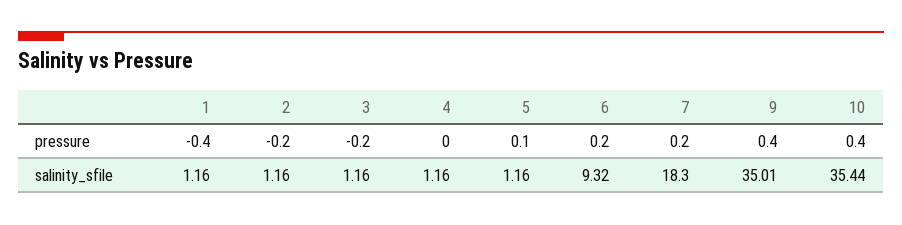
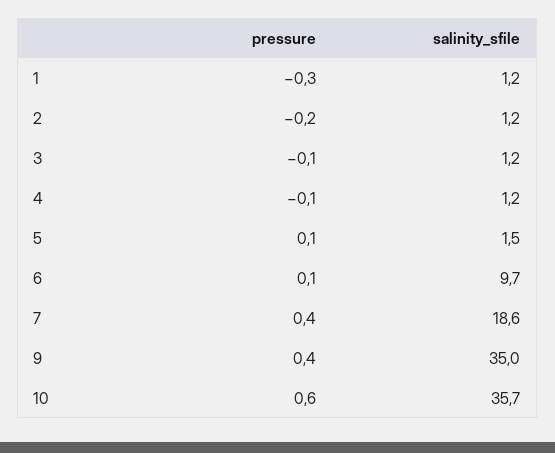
1, pressure: -0.4 -> -0.3
3, pressure: -0.2 -> -0.1
4, pressure: 0 -> -0.1
6, pressure: 0.2 -> 0.1
7, pressure: 0.2 -> 0.4
10, pressure: 0.4 -> 0.6
5, salinity_sfile: 1.16 -> 1.5
6, salinity_sfile: 9.32 -> 9.7
7, salinity_sfile: 18.3 -> 18.6
10, salinity_sfile: 35.44 -> 35.7

